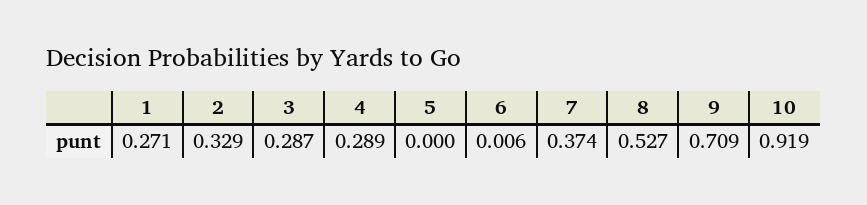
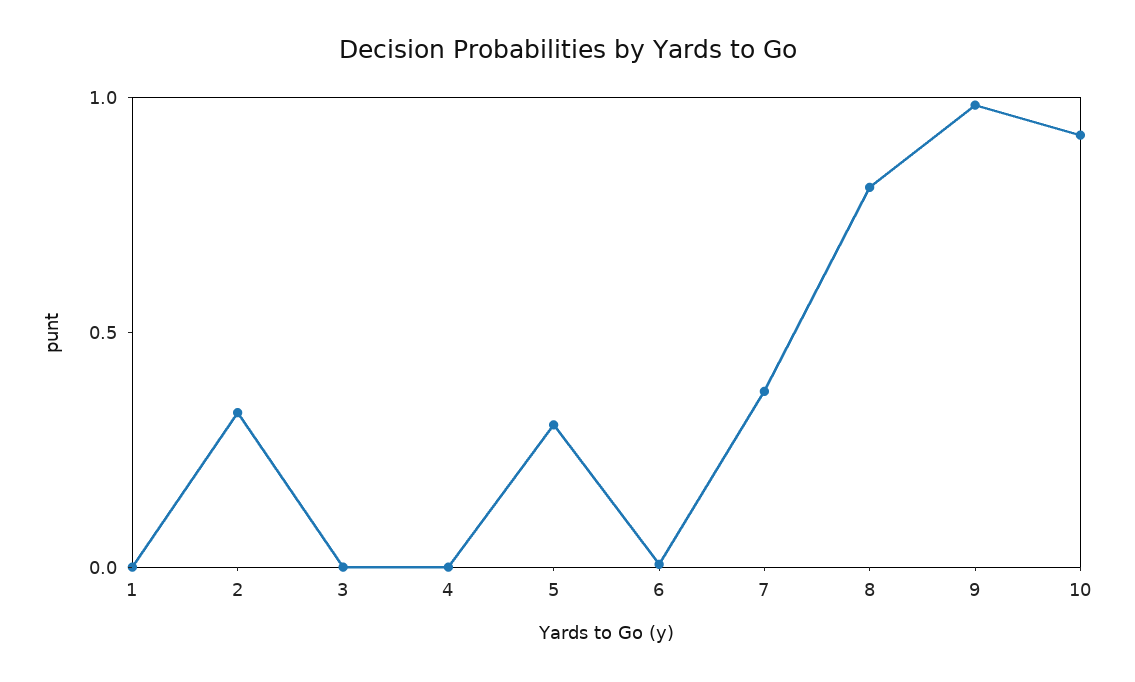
1: 0.271 -> 0
3: 0.287 -> 0
4: 0.289 -> 0
5: 0 -> 0.3
8: 0.527 -> 0.8
9: 0.709 -> 1

